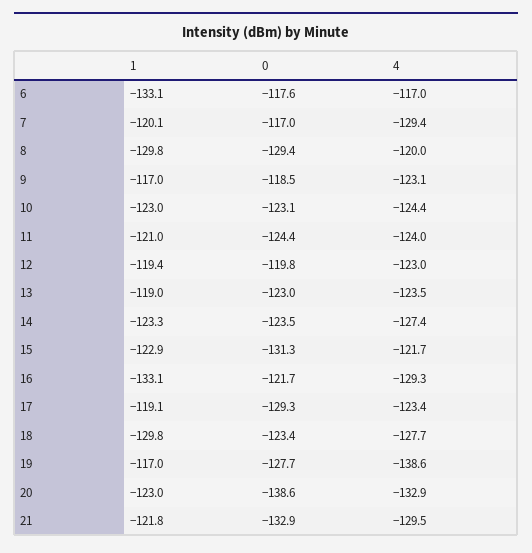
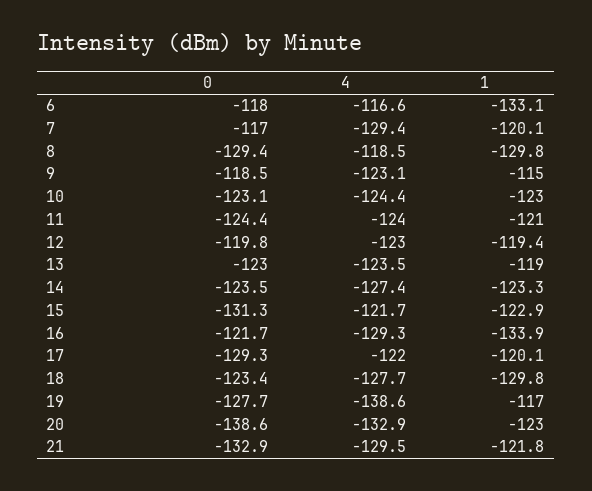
0, 6: -117.6 -> -118
4, 6: -117 -> -116.6
4, 8: -120 -> -118.5
1, 9: -117 -> -115
1, 16: -133.1 -> -133.9
1, 17: -119.1 -> -120.1
4, 17: -123.4 -> -122

